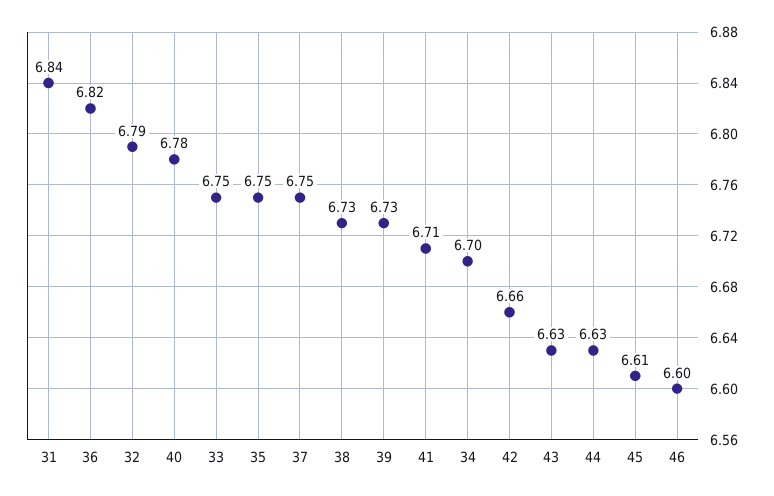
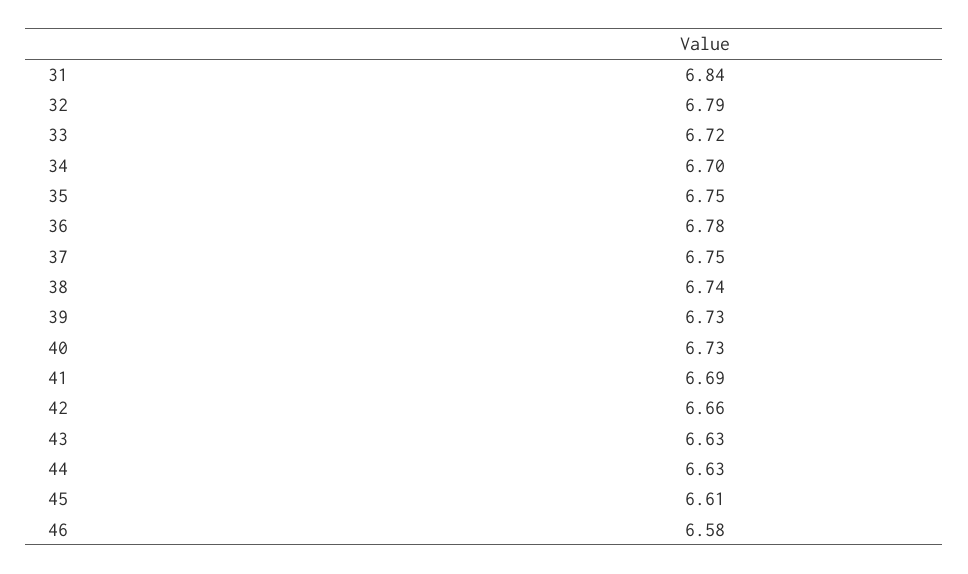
36: 6.82 -> 6.78
40: 6.78 -> 6.73
33: 6.75 -> 6.72
38: 6.73 -> 6.74
41: 6.71 -> 6.69
46: 6.6 -> 6.58

